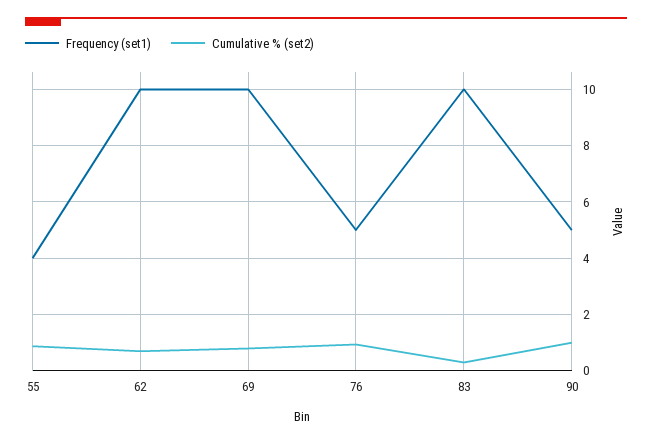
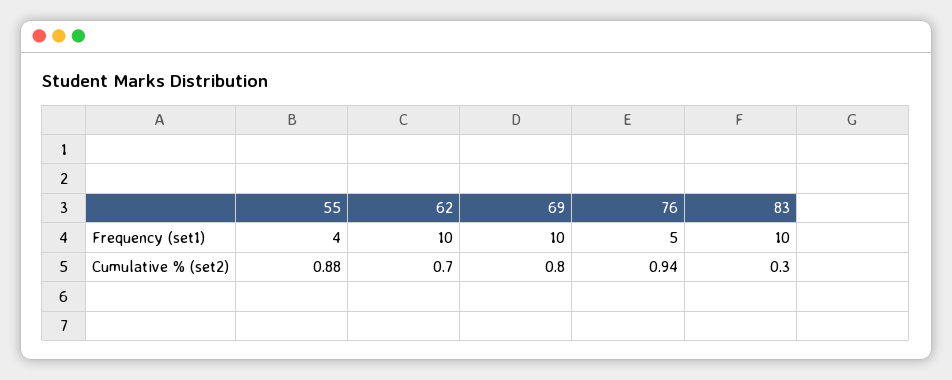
Frequency (set1), 90: 5 -> none
Cumulative % (set2), 90: 1 -> none

